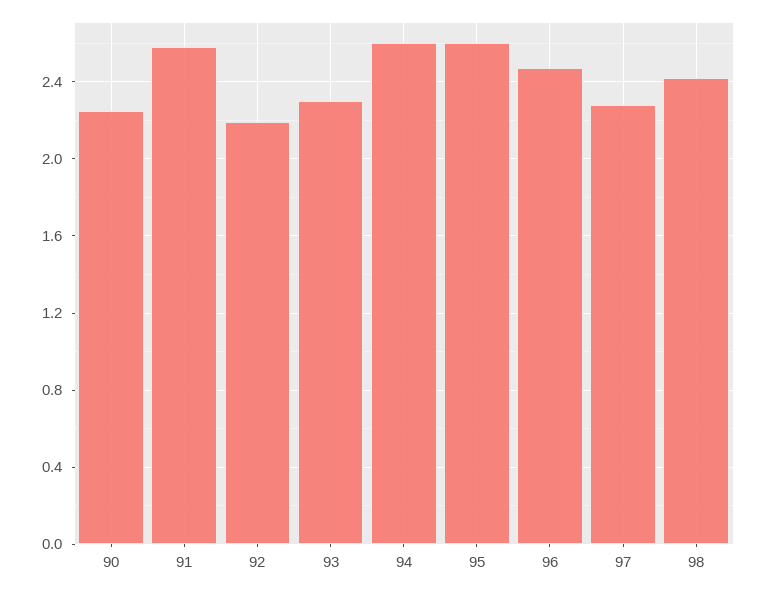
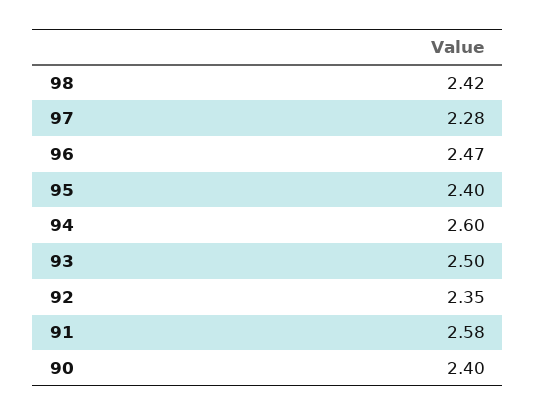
90: 2.25 -> 2.4
92: 2.2 -> 2.35
93: 2.3 -> 2.5
95: 2.6 -> 2.4

